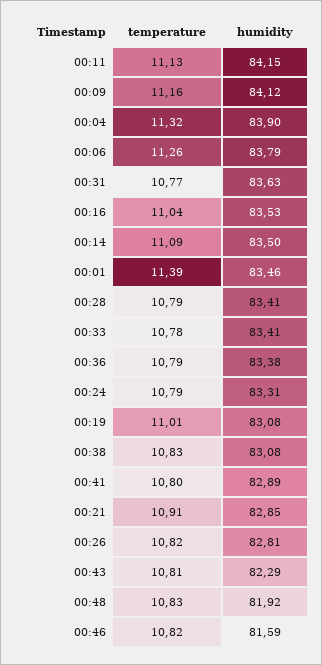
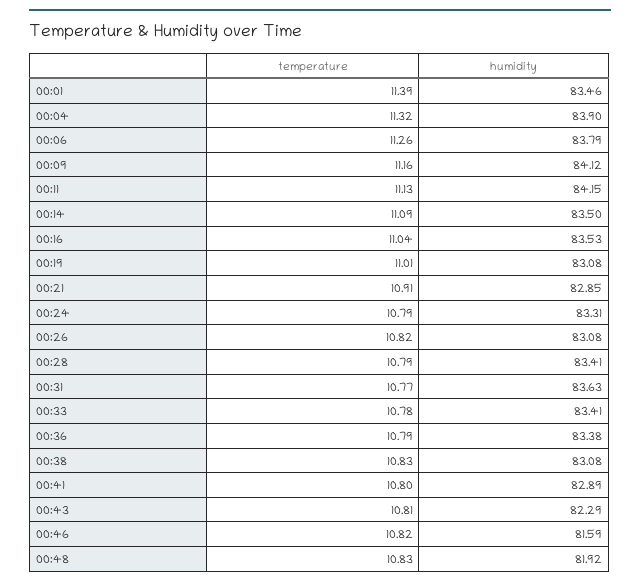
humidity, 00:26: 82.81 -> 83.08

